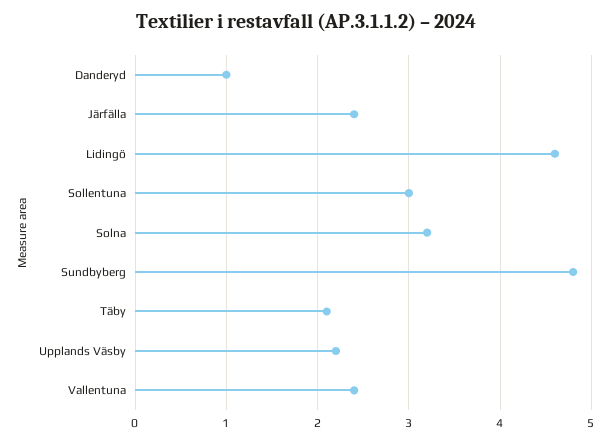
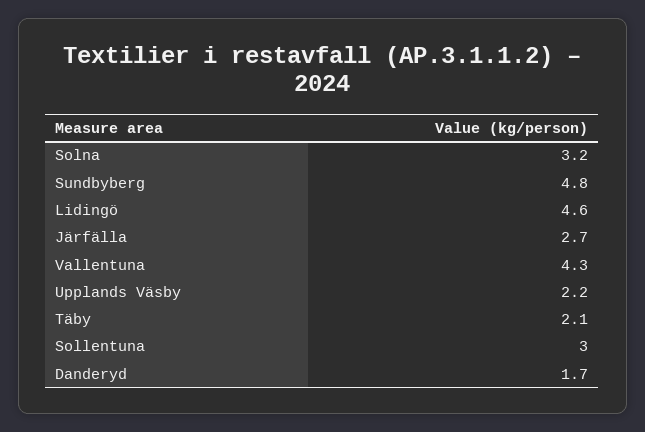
Danderyd: 1 -> 1.7
Järfälla: 2.4 -> 2.7
Vallentuna: 2.4 -> 4.3

